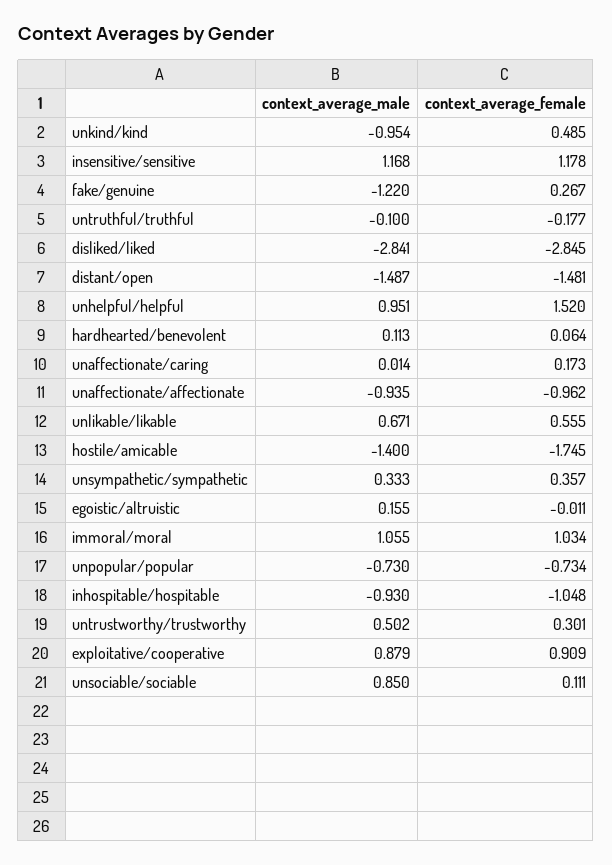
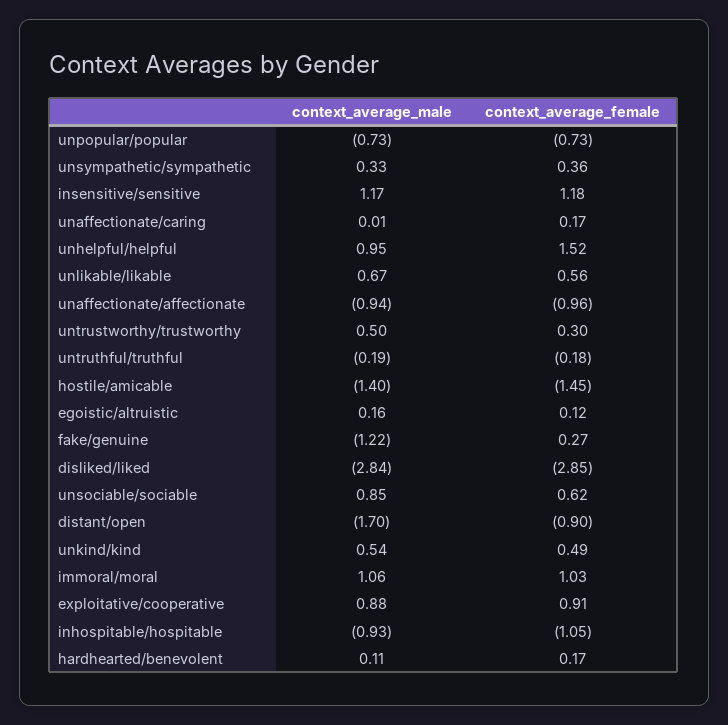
context_average_male, unkind/kind: -0.954 -> 0.54
context_average_male, untruthful/truthful: -0.1 -> -0.19
context_average_male, distant/open: -1.487 -> -1.7
context_average_female, distant/open: -1.481 -> -0.9
context_average_female, hardhearted/benevolent: 0.064 -> 0.17
context_average_female, hostile/amicable: -1.745 -> -1.45
context_average_female, egoistic/altruistic: -0.011 -> 0.12
context_average_female, unsociable/sociable: 0.111 -> 0.62

